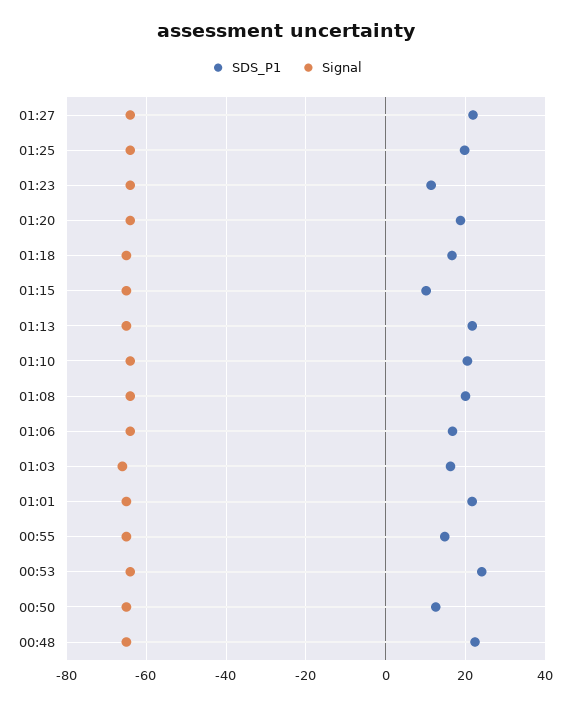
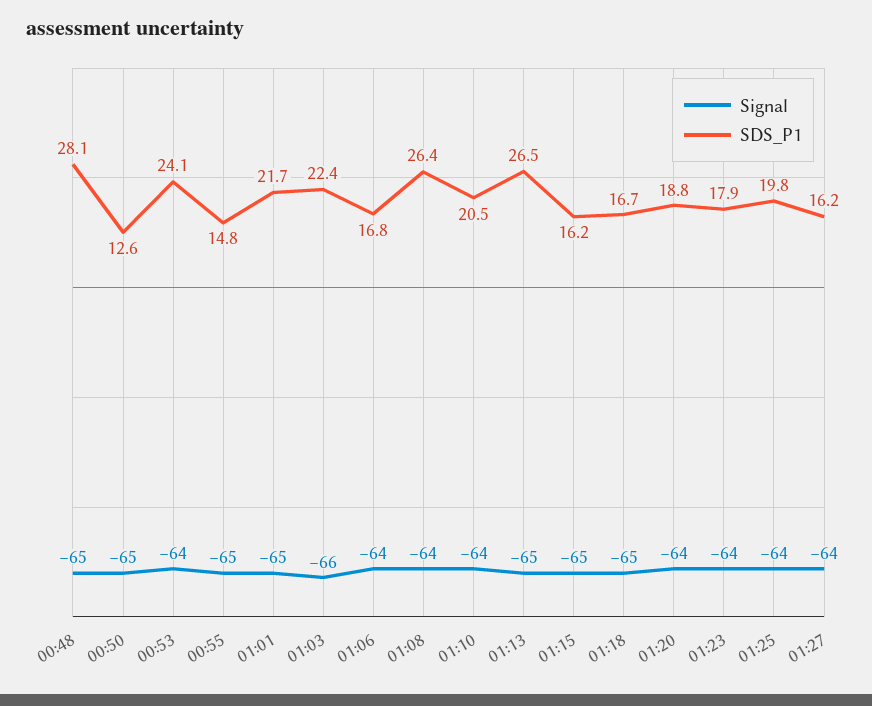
SDS_P1, 01:27: 22 -> 16.2
SDS_P1, 01:23: 12 -> 17.9
SDS_P1, 01:15: 10 -> 16.2
SDS_P1, 01:13: 22 -> 26.5
SDS_P1, 01:08: 20 -> 26.4
SDS_P1, 01:03: 16 -> 22.4
SDS_P1, 00:48: 22 -> 28.1

